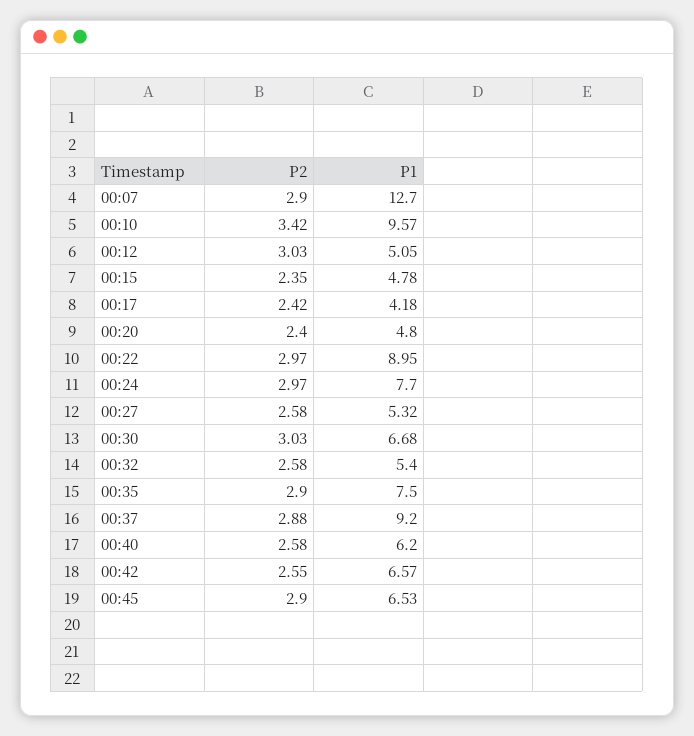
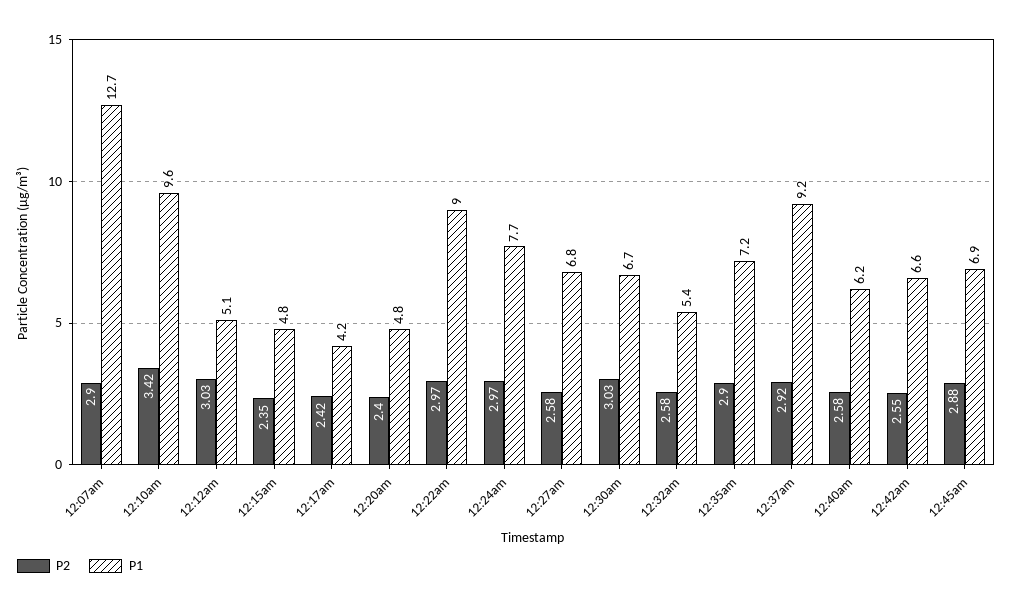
P1, 00:27: 5.32 -> 6.8
P1, 00:35: 7.5 -> 7.2
P2, 00:37: 2.88 -> 2.92
P2, 00:45: 2.9 -> 2.88
P1, 00:45: 6.53 -> 6.9

